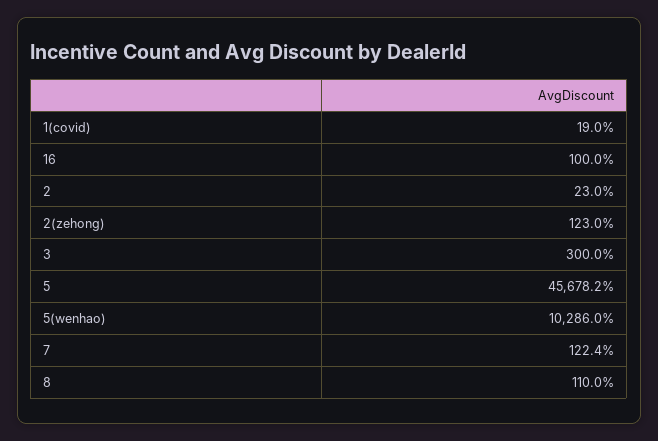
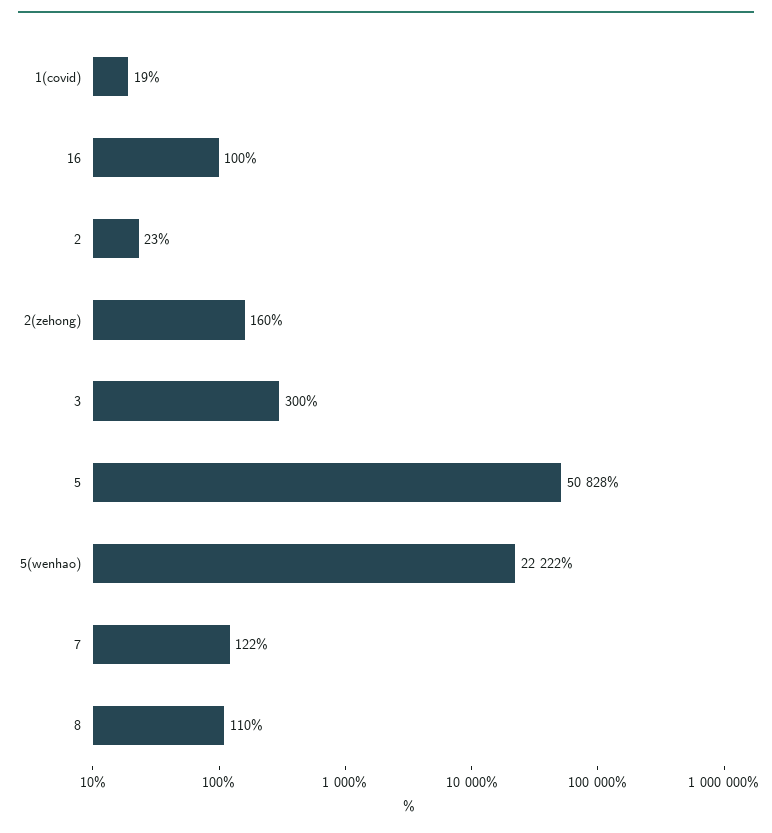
2(zehong): 123 -> 160
5: 45678.2 -> 50828
5(wenhao): 10286 -> 22222

